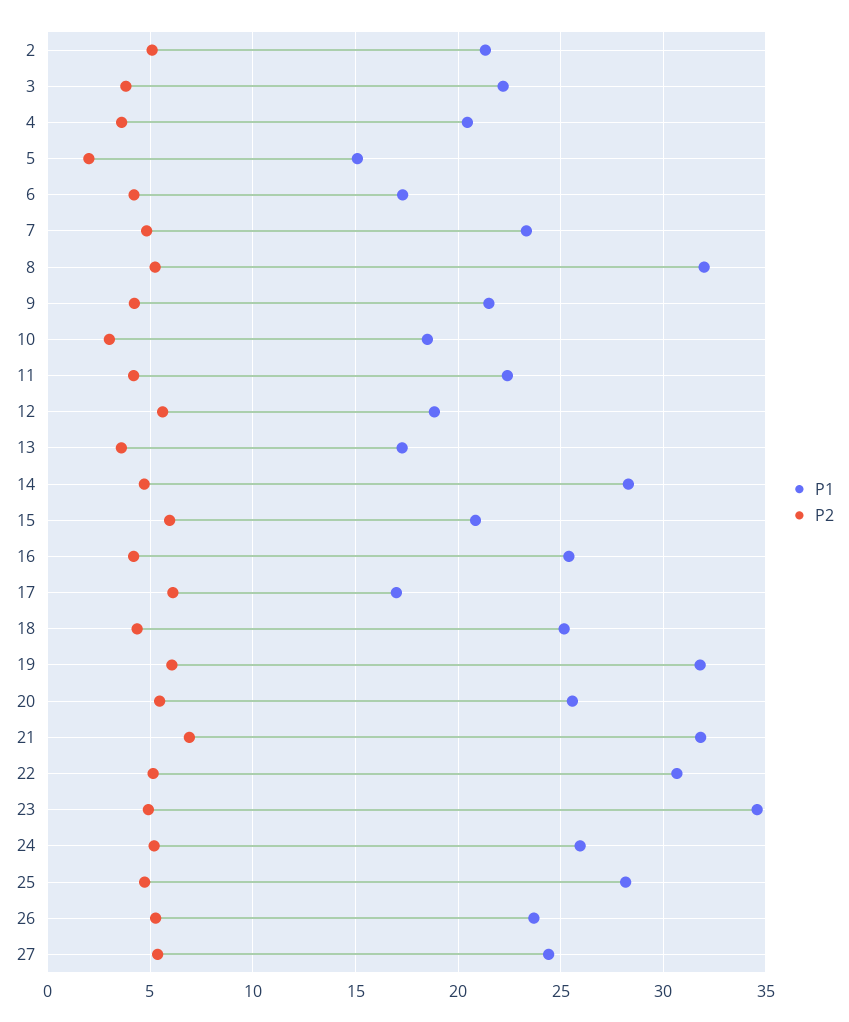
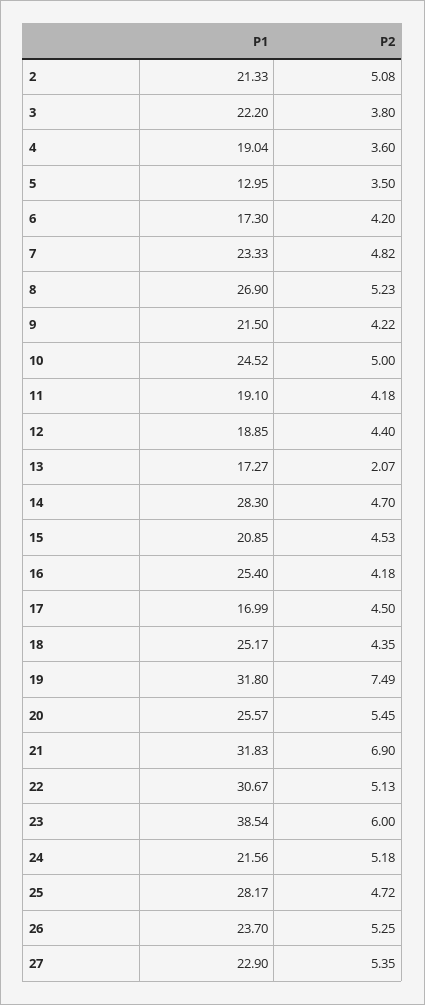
P1, 4: 20.5 -> 19.04
P1, 5: 15 -> 12.95
P2, 5: 2 -> 3.5
P1, 8: 32 -> 26.9
P1, 10: 18.5 -> 24.52
P2, 10: 3 -> 5
P1, 11: 22.5 -> 19.1
P2, 12: 5.5 -> 4.4
P2, 13: 3.5 -> 2.07
P2, 15: 6 -> 4.53
P2, 17: 6 -> 4.5
P2, 19: 6 -> 7.49
P1, 23: 34.5 -> 38.54
P2, 23: 5 -> 6
P1, 24: 26 -> 21.56
P1, 27: 24.5 -> 22.9

